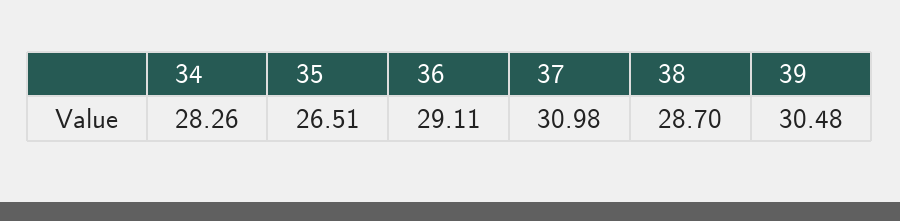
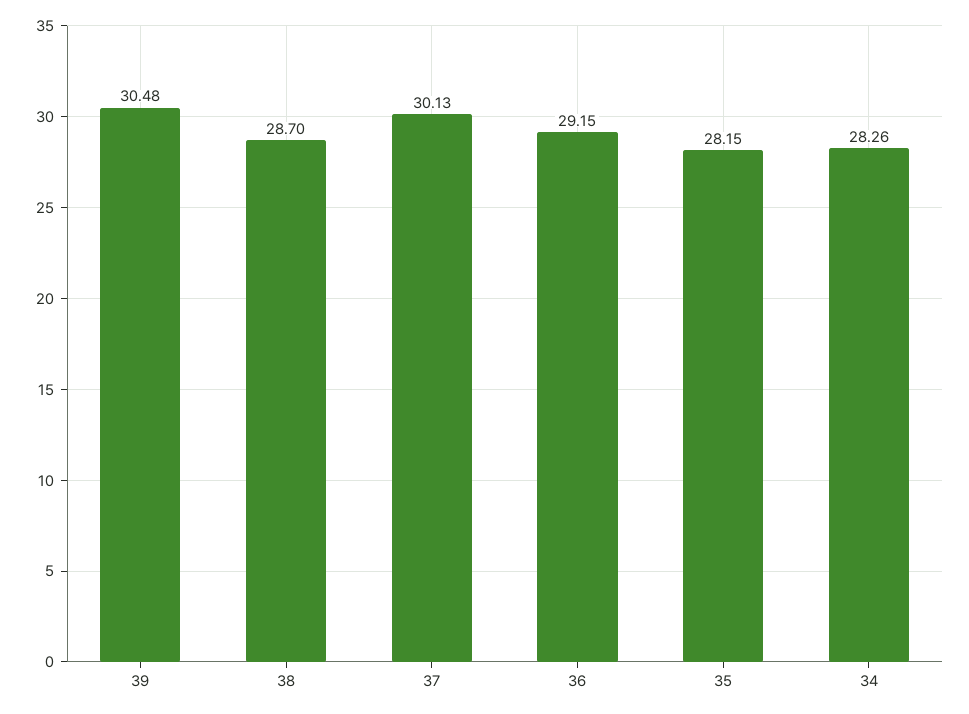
35: 26.51 -> 28.15
36: 29.11 -> 29.15
37: 30.98 -> 30.13

